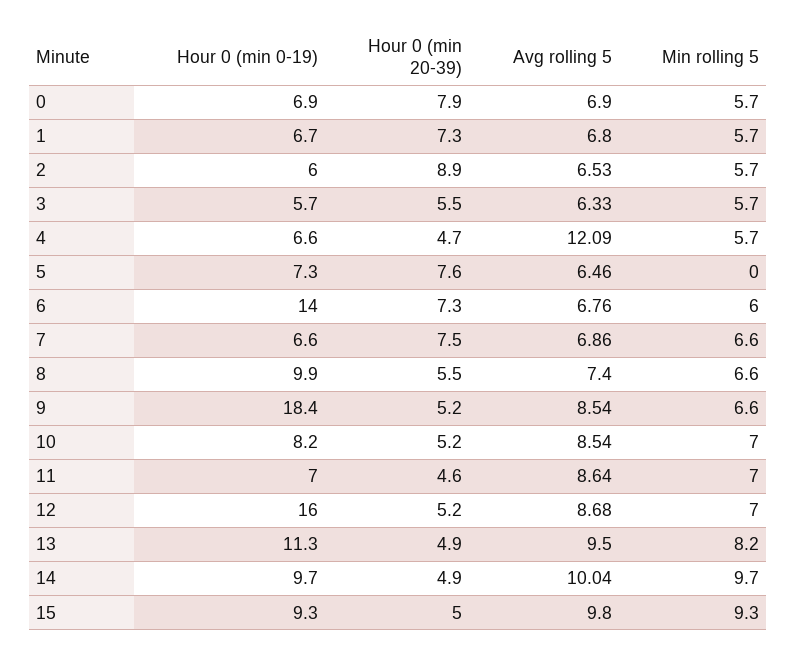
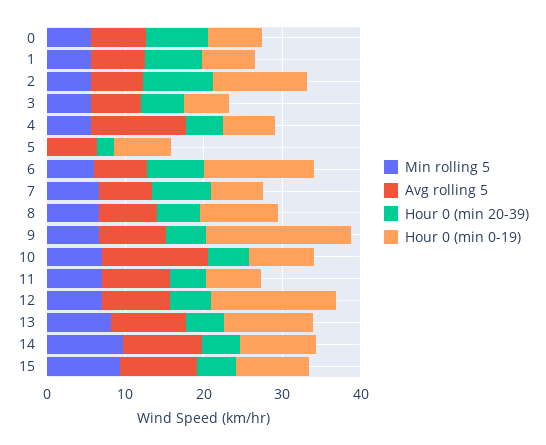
Hour 0 (min 0-19), 2: 6 -> 12
Hour 0 (min 20-39), 5: 7.6 -> 2
Avg rolling 5, 10: 8.54 -> 14

